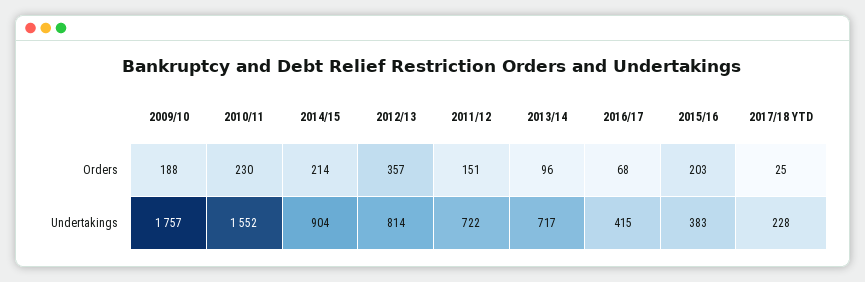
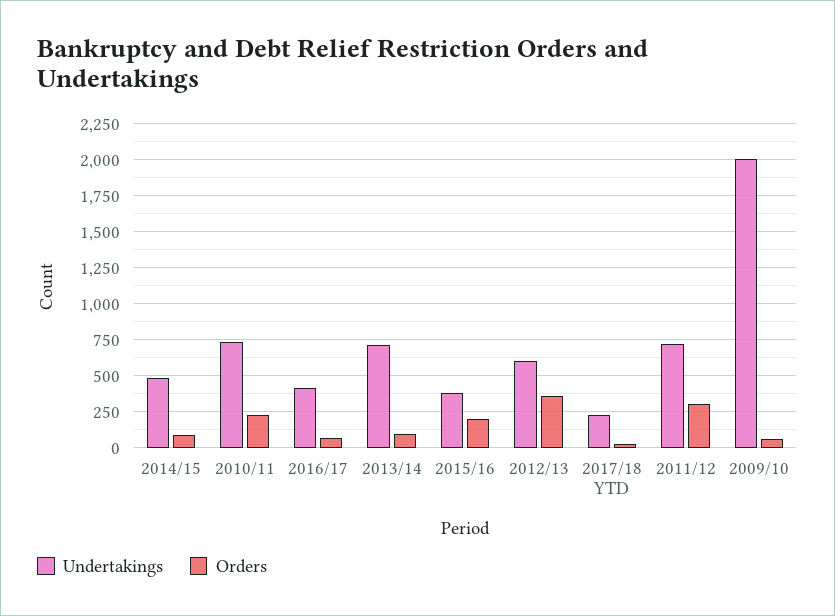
Orders, 2009/10: 188 -> 50
Orders, 2014/15: 214 -> 100
Orders, 2011/12: 151 -> 300
Undertakings, 2009/10: 1757 -> 2000
Undertakings, 2010/11: 1552 -> 750
Undertakings, 2014/15: 904 -> 500
Undertakings, 2012/13: 814 -> 600

